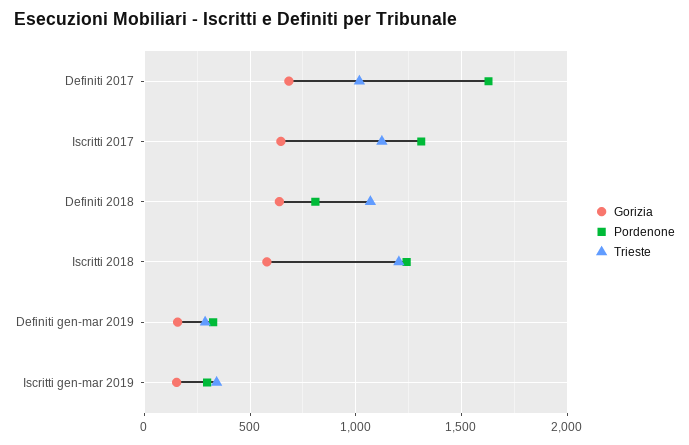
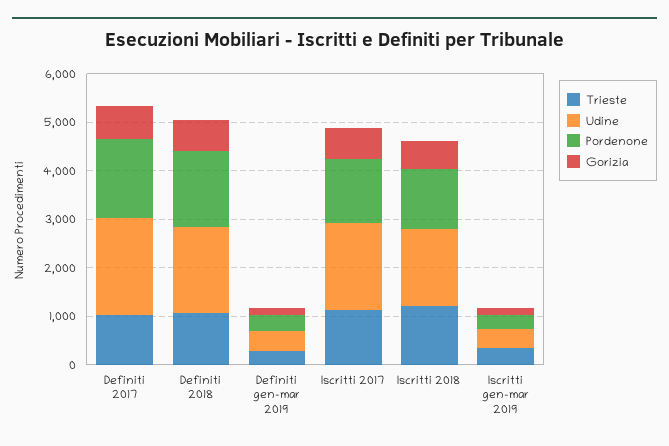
Pordenone, Definiti 2018: 800 -> 1600
Udine, Definiti 2017: none -> 2000
Udine, Definiti 2018: none -> 1800
Udine, Definiti gen-mar 2019: none -> 400
Udine, Iscritti 2017: none -> 1800
Udine, Iscritti 2018: none -> 1600
Udine, Iscritti gen-mar 2019: none -> 400

